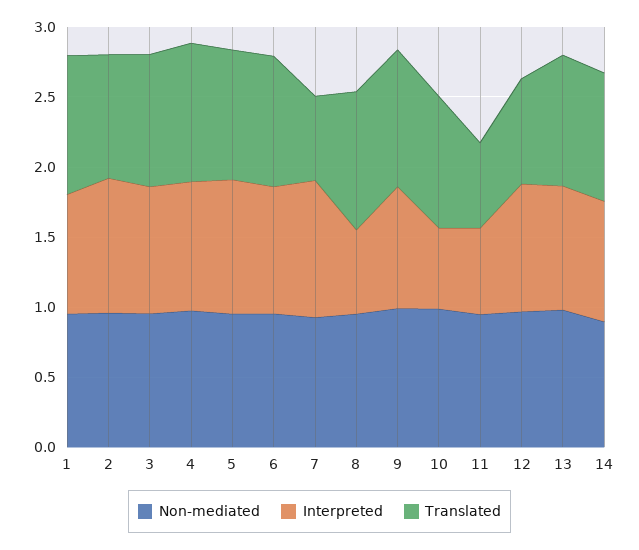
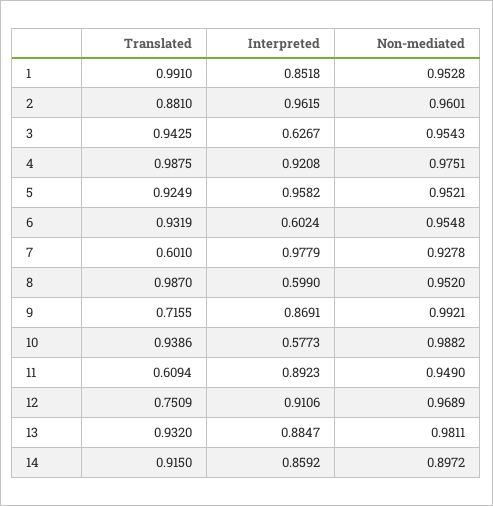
Interpreted, 3: 0.9 -> 0.6267
Interpreted, 6: 0.9 -> 0.6024
Translated, 9: 1 -> 0.7155
Interpreted, 11: 0.6 -> 0.8923

